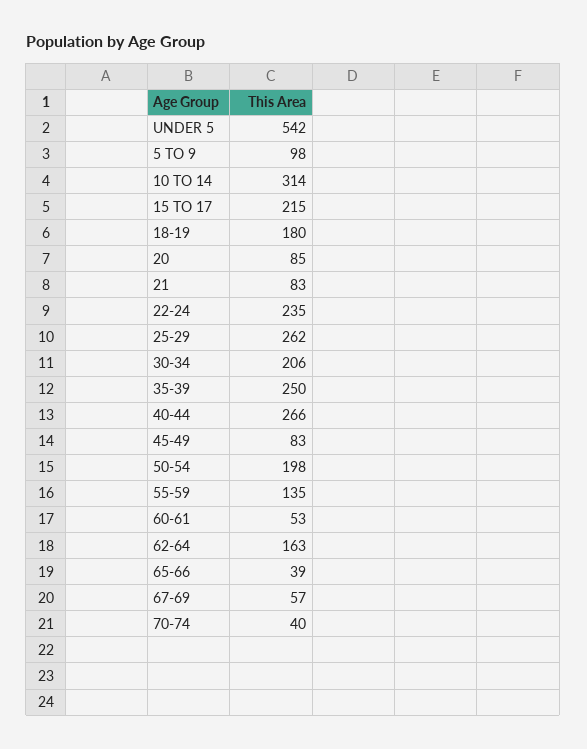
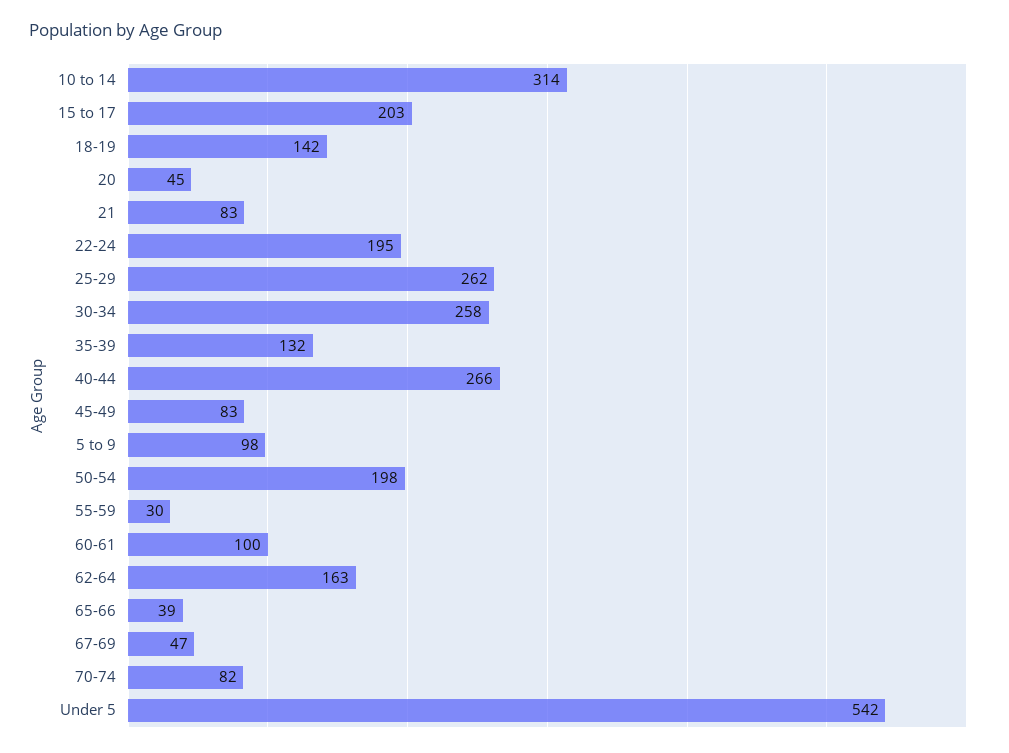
15 TO 17: 215 -> 203
18-19: 180 -> 142
20: 85 -> 45
22-24: 235 -> 195
30-34: 206 -> 258
35-39: 250 -> 132
55-59: 135 -> 30
60-61: 53 -> 100
67-69: 57 -> 47
70-74: 40 -> 82

